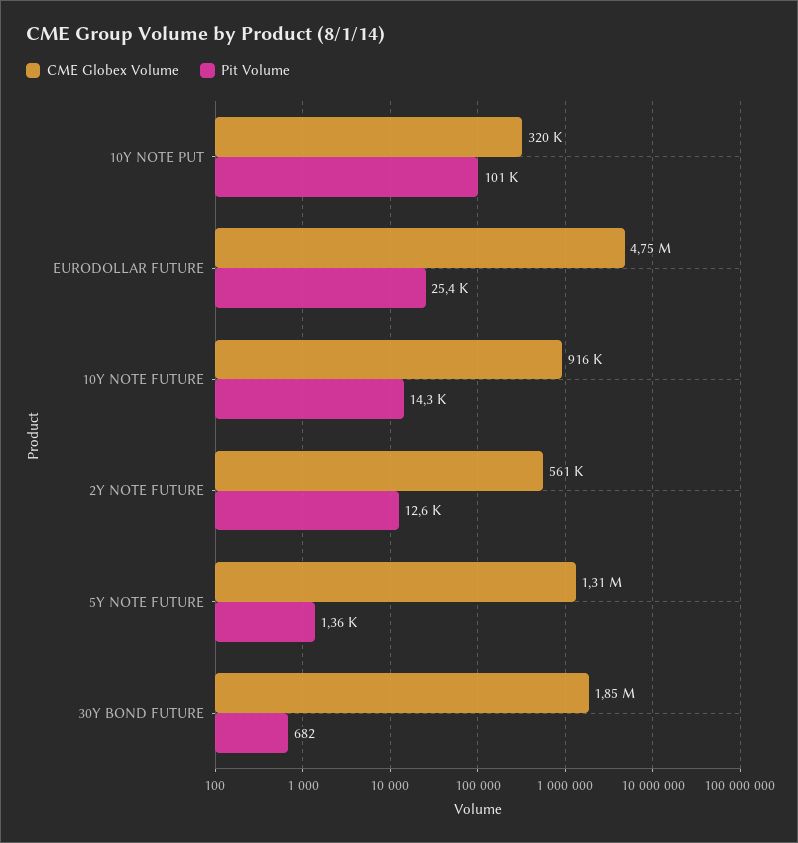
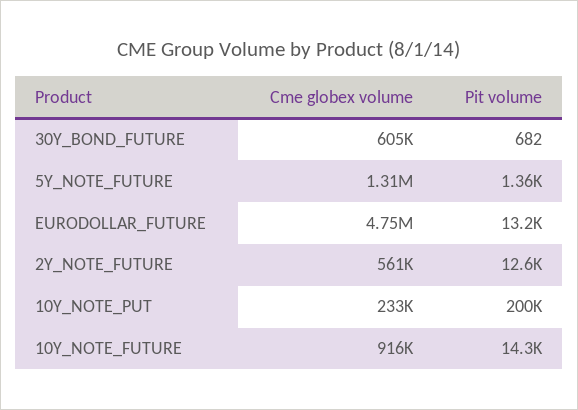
CME Globex Volume, 10Y NOTE PUT: 320000 -> 233000
Pit Volume, 10Y NOTE PUT: 101000 -> 200000
Pit Volume, EURODOLLAR FUTURE: 25400 -> 13200
CME Globex Volume, 30Y BOND FUTURE: 1850000 -> 605000

